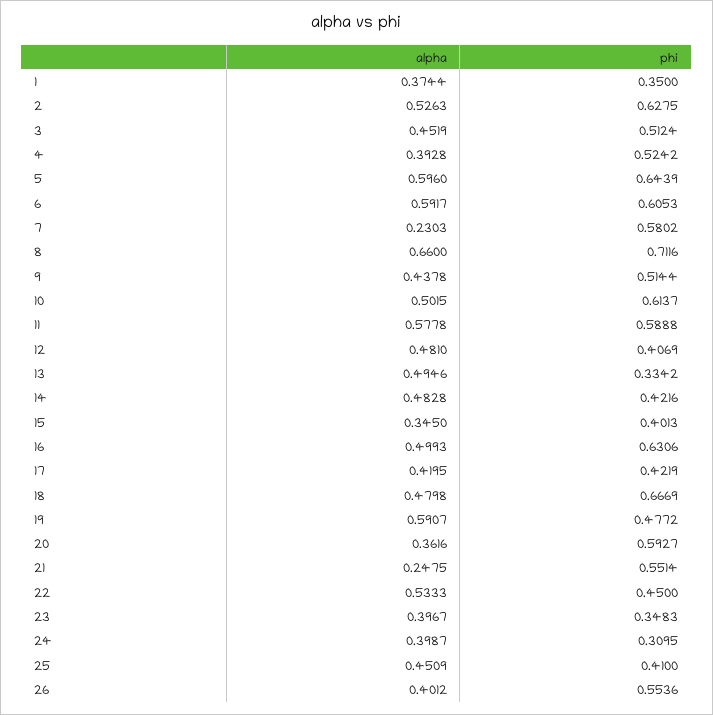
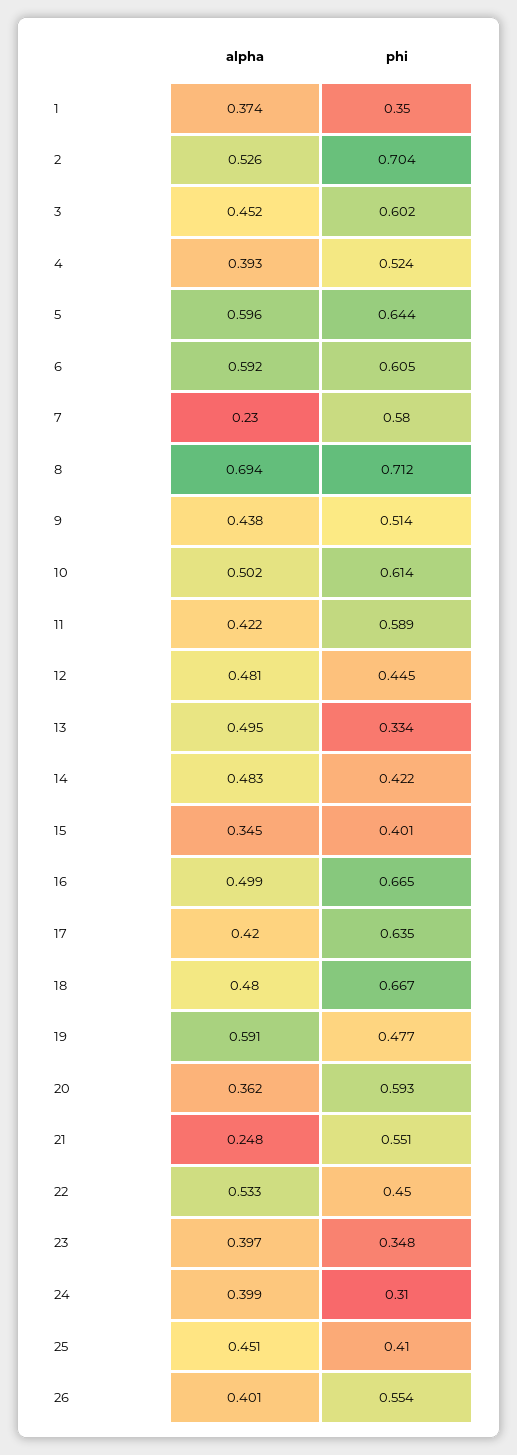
phi, 2: 0.6275 -> 0.704
phi, 3: 0.5124 -> 0.602
alpha, 8: 0.66 -> 0.694
alpha, 11: 0.5778 -> 0.422
phi, 12: 0.4069 -> 0.445
phi, 16: 0.6306 -> 0.665
phi, 17: 0.4219 -> 0.635

